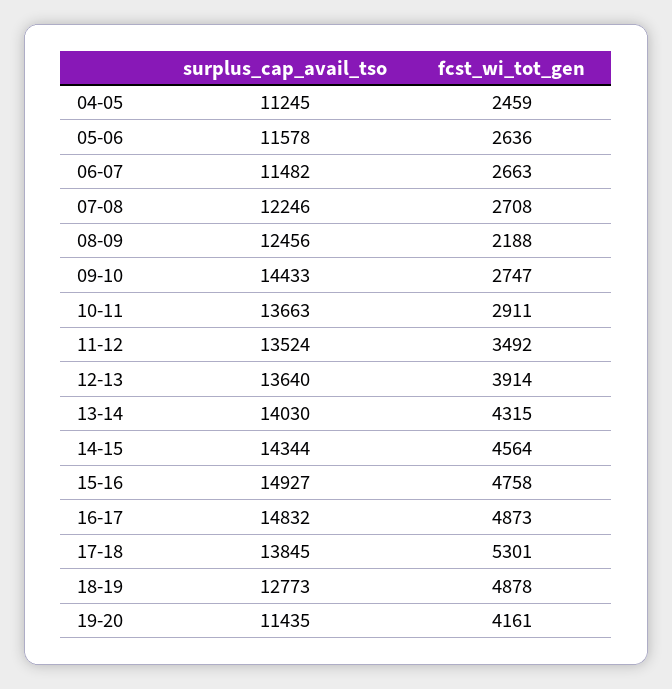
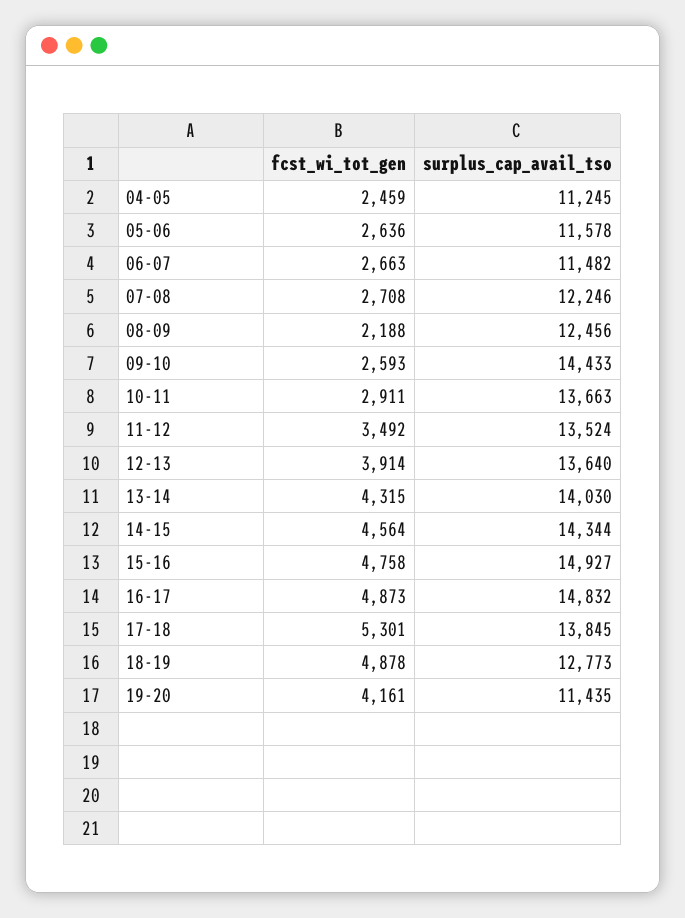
fcst_wi_tot_gen, 09-10: 2747 -> 2593

